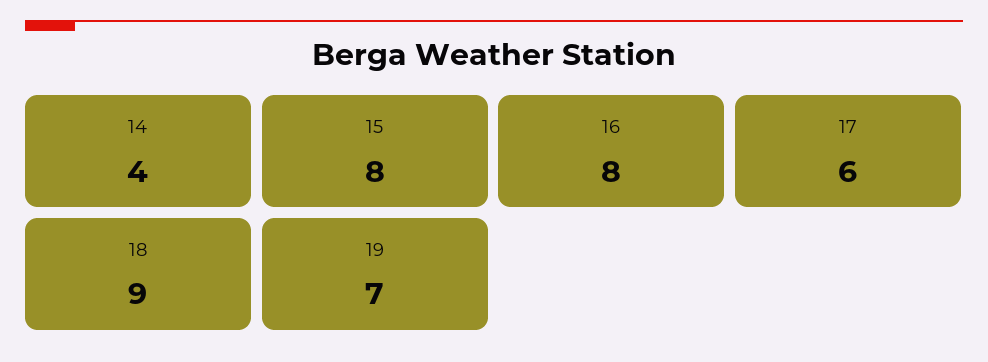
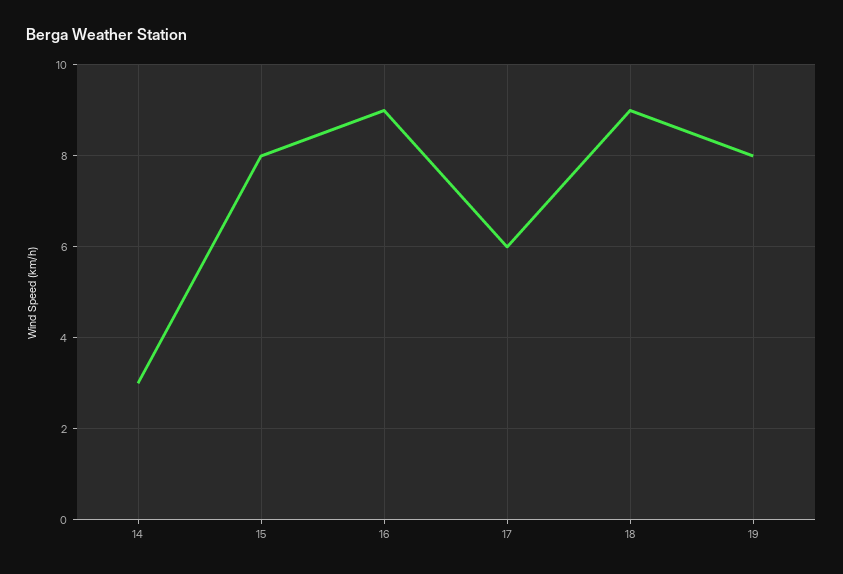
14: 4 -> 3
16: 8 -> 9
19: 7 -> 8

